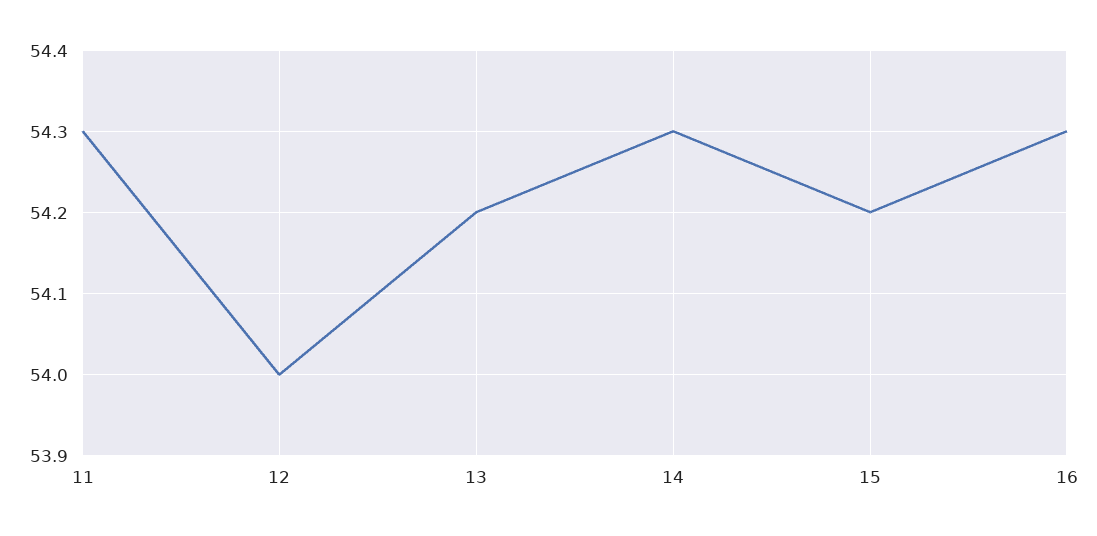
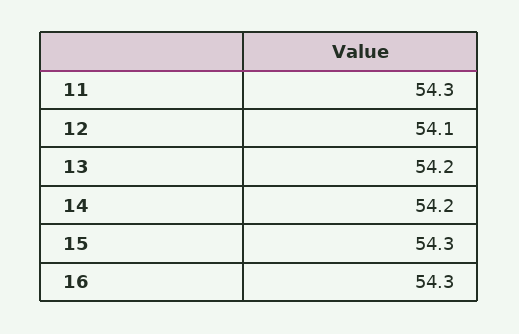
12: 54 -> 54.1
14: 54.3 -> 54.2
15: 54.2 -> 54.3

